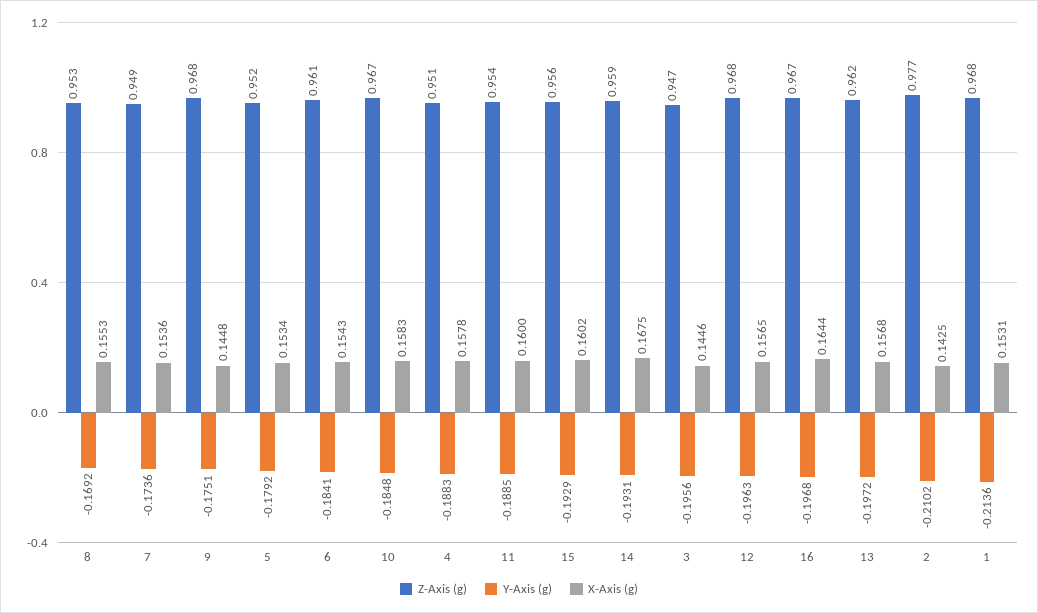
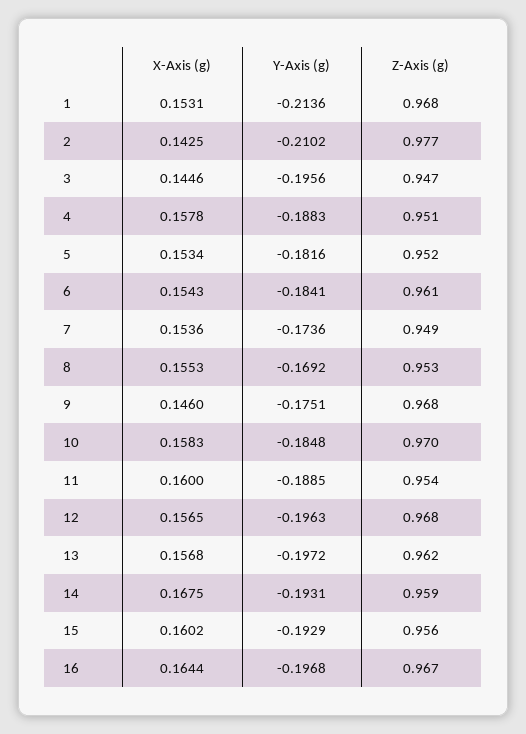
X-Axis (g), 9: 0.1448 -> 0.146
Y-Axis (g), 5: -0.1792 -> -0.1816
Z-Axis (g), 10: 0.967 -> 0.97

